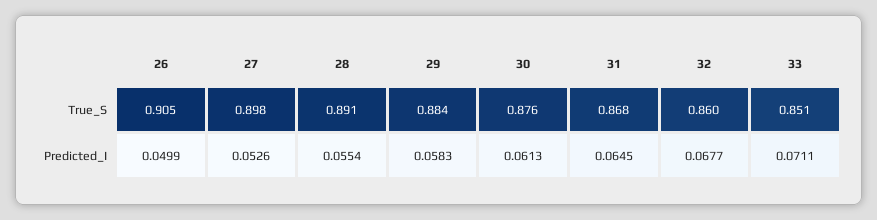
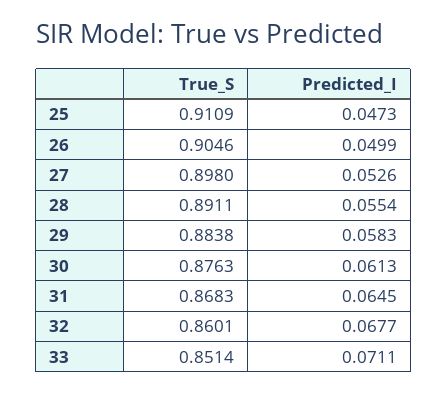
25, True_S: none -> 0.9109
25, Predicted_I: none -> 0.0473

